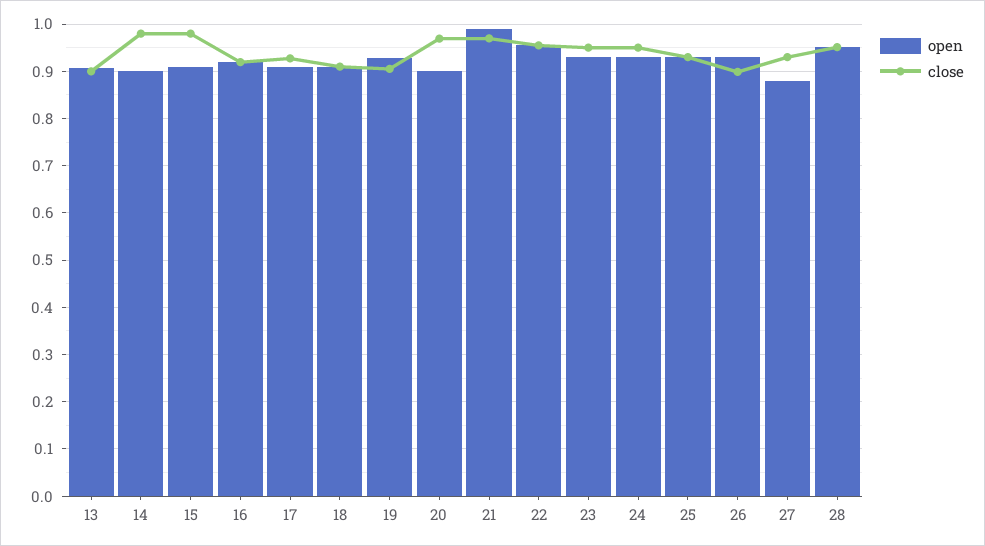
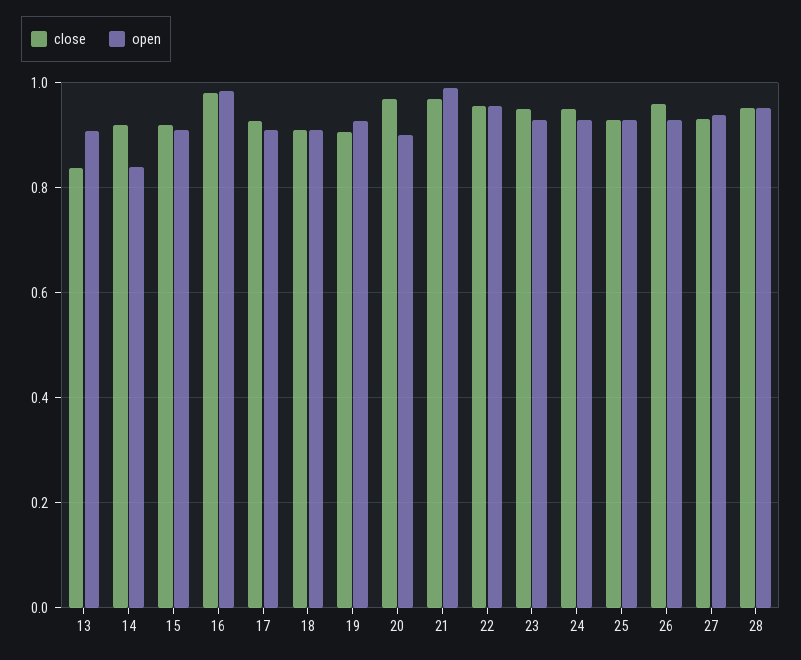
close, 13: 0.9 -> 0.84
open, 14: 0.9 -> 0.84
close, 14: 0.98 -> 0.92
close, 15: 0.98 -> 0.92
open, 16: 0.92 -> 0.98
close, 16: 0.92 -> 0.98
close, 26: 0.9 -> 0.96
open, 27: 0.88 -> 0.94

